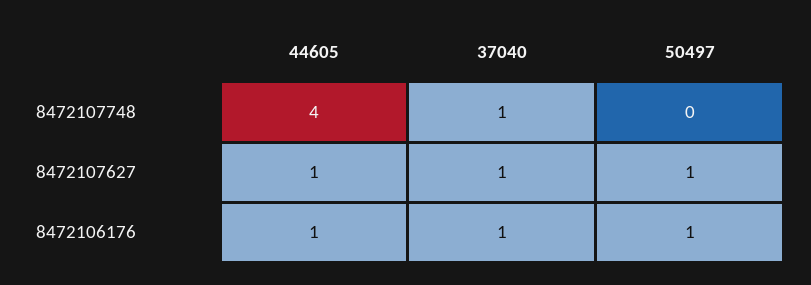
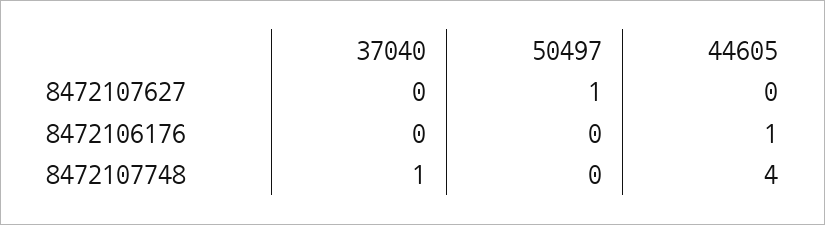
44605, 8472107627: 1 -> 0
37040, 8472107627: 1 -> 0
37040, 8472106176: 1 -> 0
50497, 8472106176: 1 -> 0

